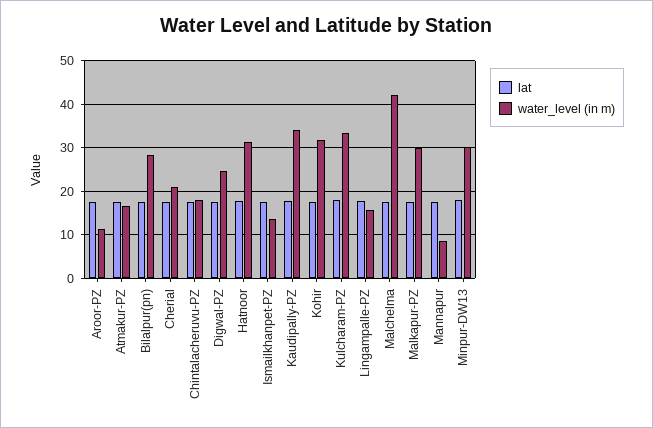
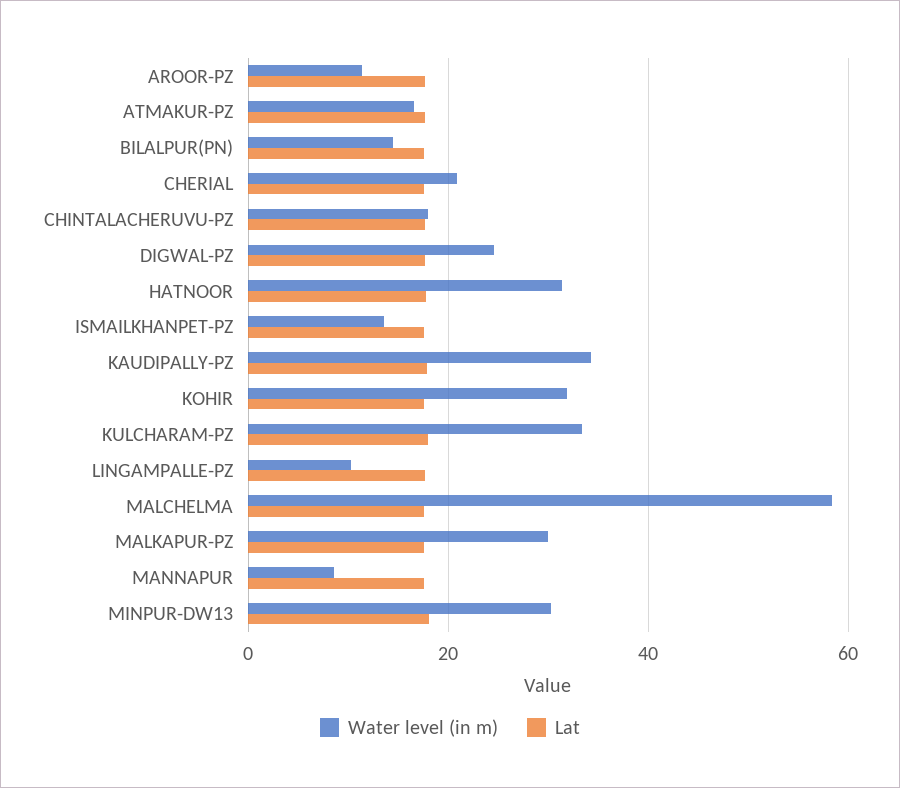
water_level (in m), Bilalpur(pn): 28 -> 14
water_level (in m), Lingampalle-PZ: 16 -> 10
water_level (in m), Malchelma: 42 -> 58

